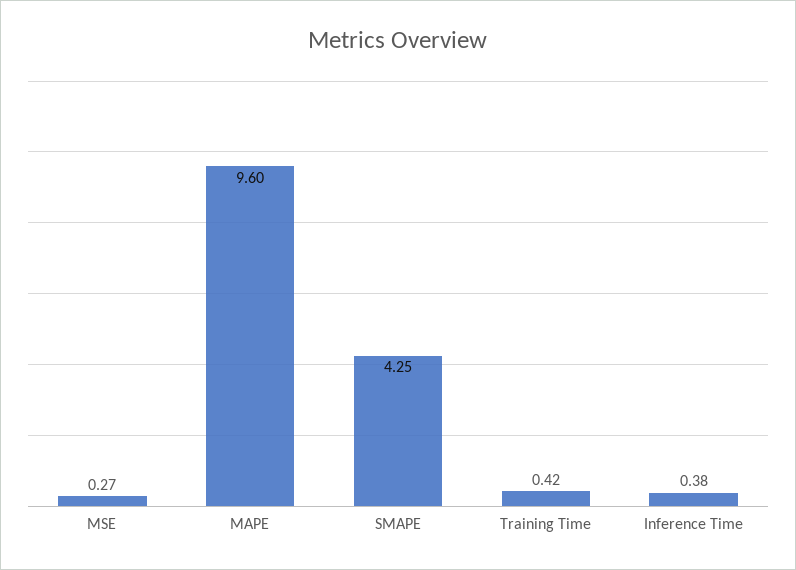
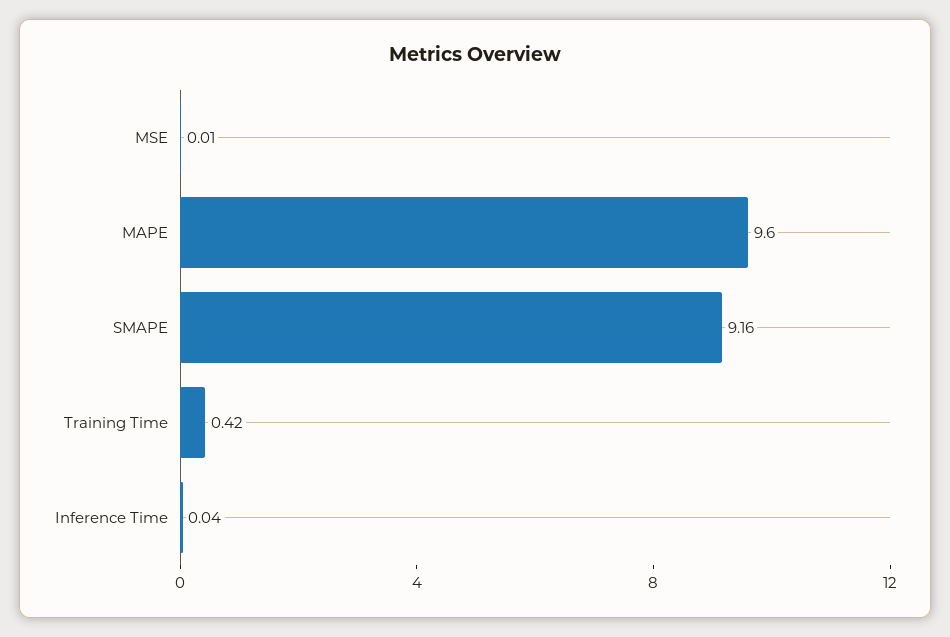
MSE: 0.27 -> 0.01
SMAPE: 4.25 -> 9.16
Inference Time: 0.38 -> 0.04

